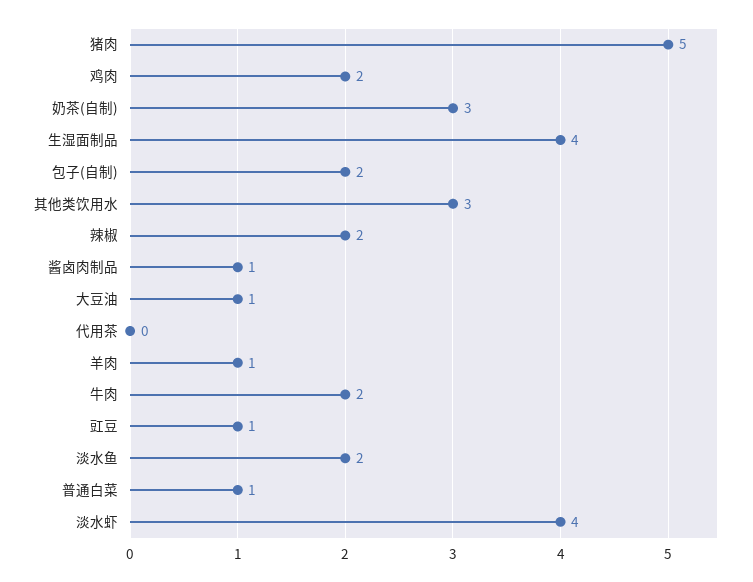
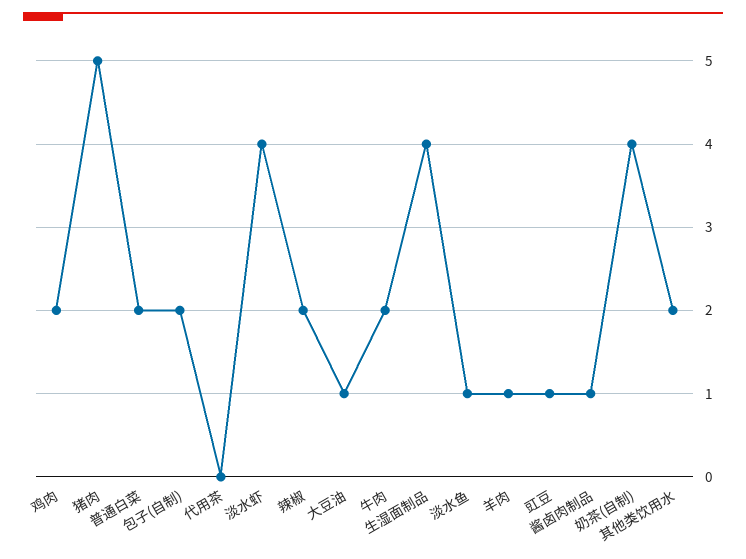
奶茶(自制): 3 -> 4
其他类饮用水: 3 -> 2
淡水鱼: 2 -> 1
普通白菜: 1 -> 2

